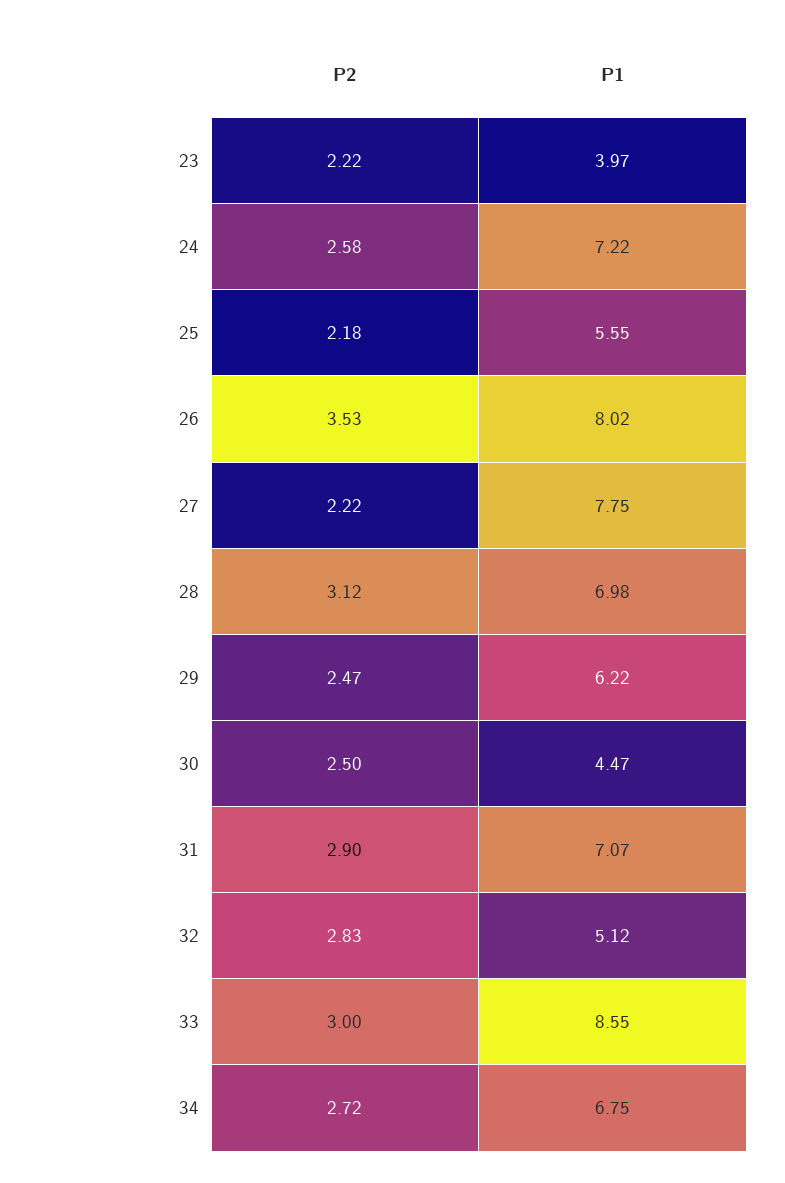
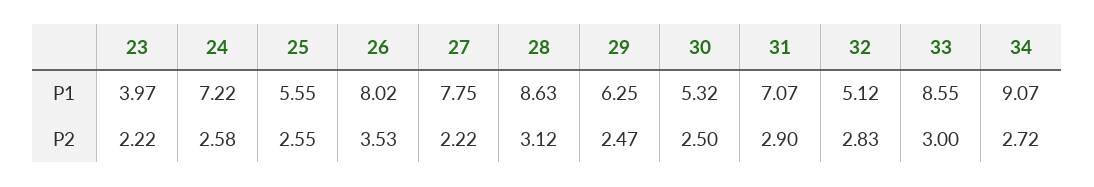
P2, 25: 2.18 -> 2.55
P1, 28: 6.98 -> 8.63
P1, 29: 6.22 -> 6.25
P1, 30: 4.47 -> 5.32
P1, 34: 6.75 -> 9.07

